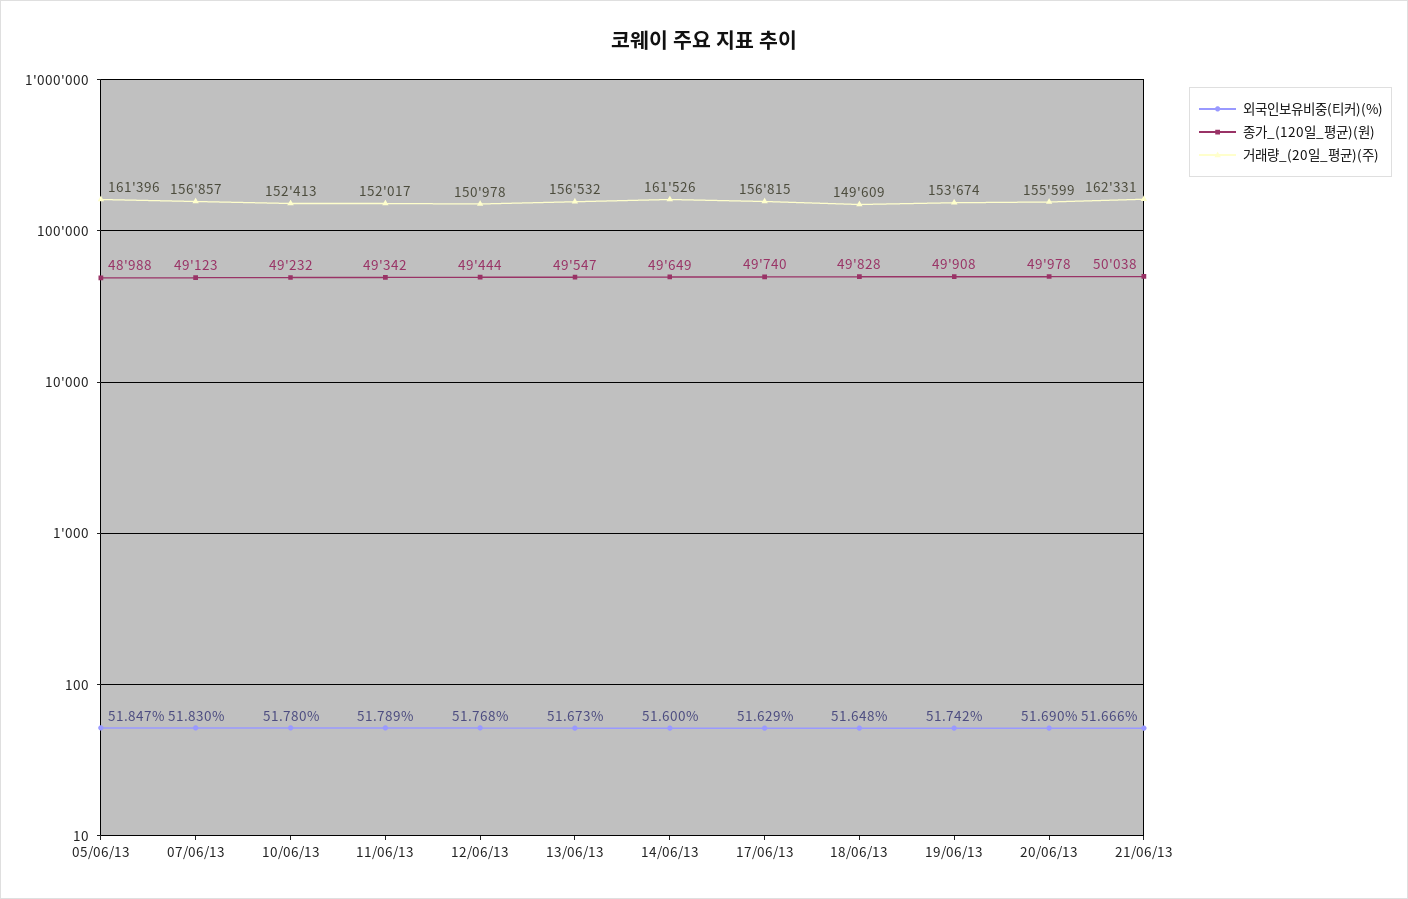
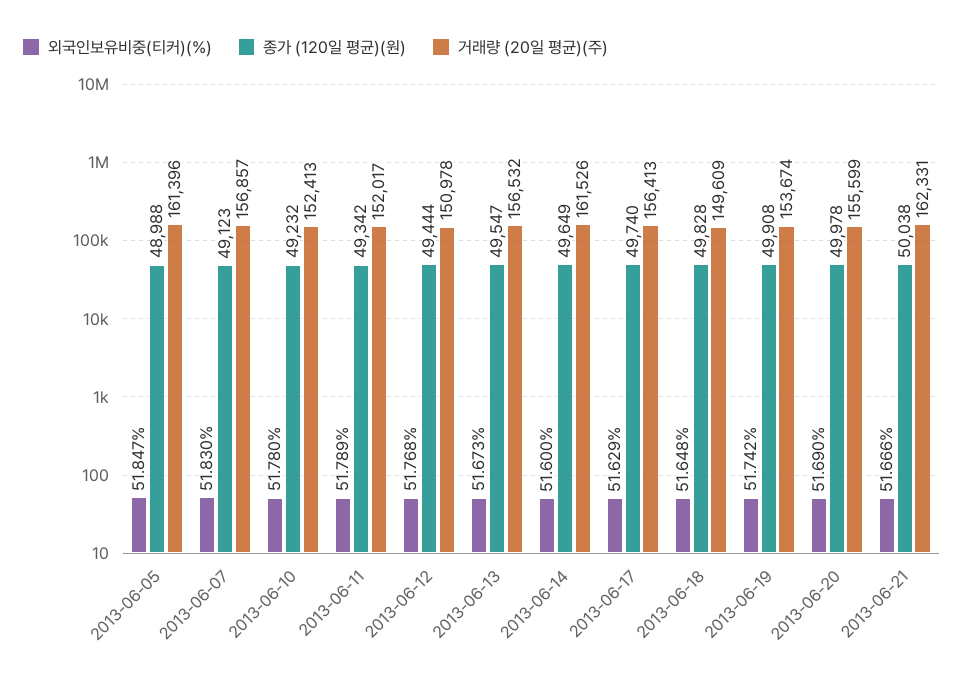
거래량_(20일_평균)(주), 17/06/13: 156815 -> 156413

